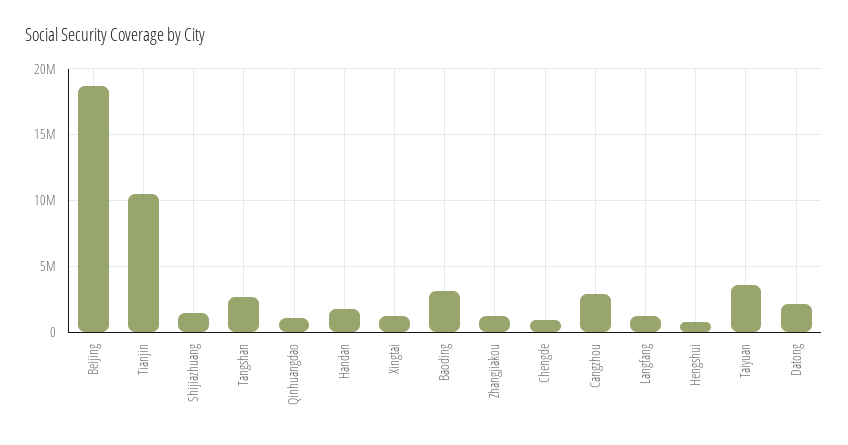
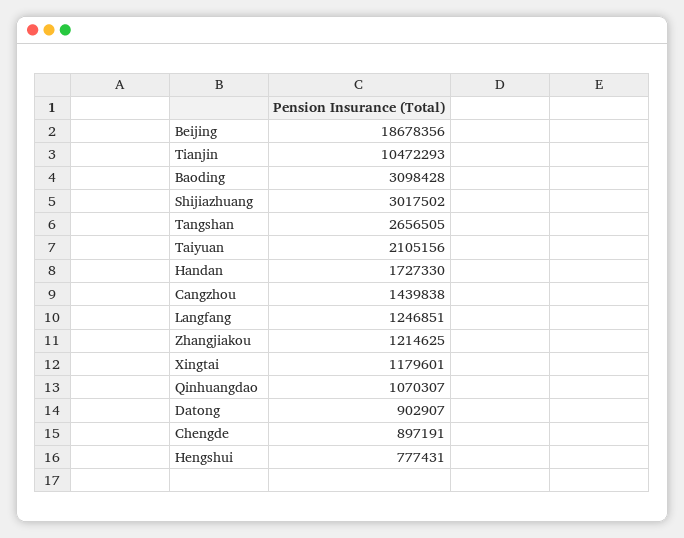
Shijiazhuang: 1500000 -> 3017502
Cangzhou: 3000000 -> 1439838
Taiyuan: 3500000 -> 2105156
Datong: 2000000 -> 902907

